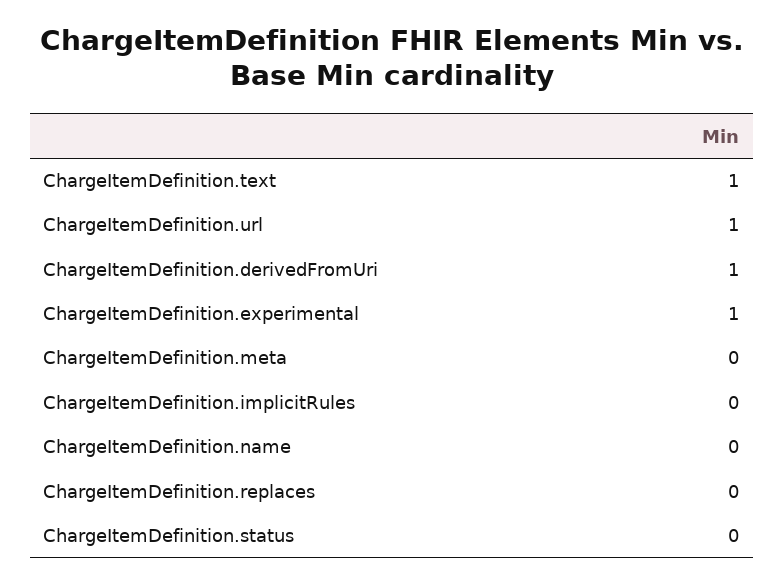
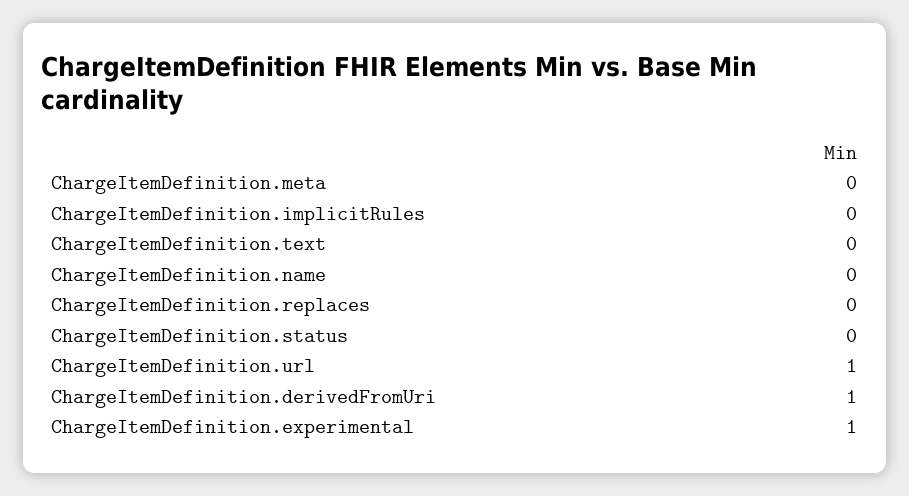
ChargeItemDefinition.text: 1 -> 0

